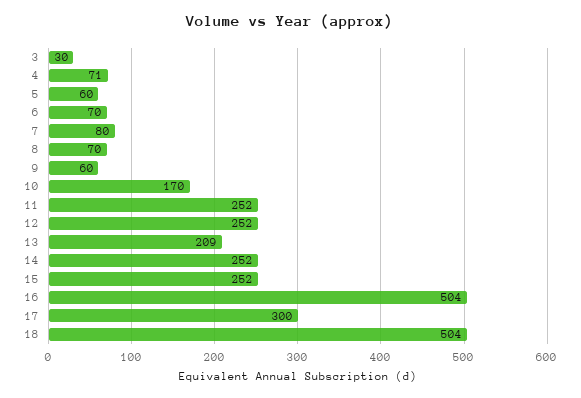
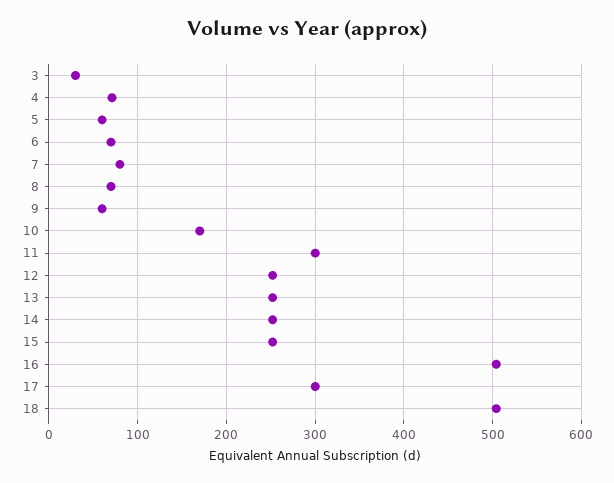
11: 252 -> 300
13: 209 -> 250

